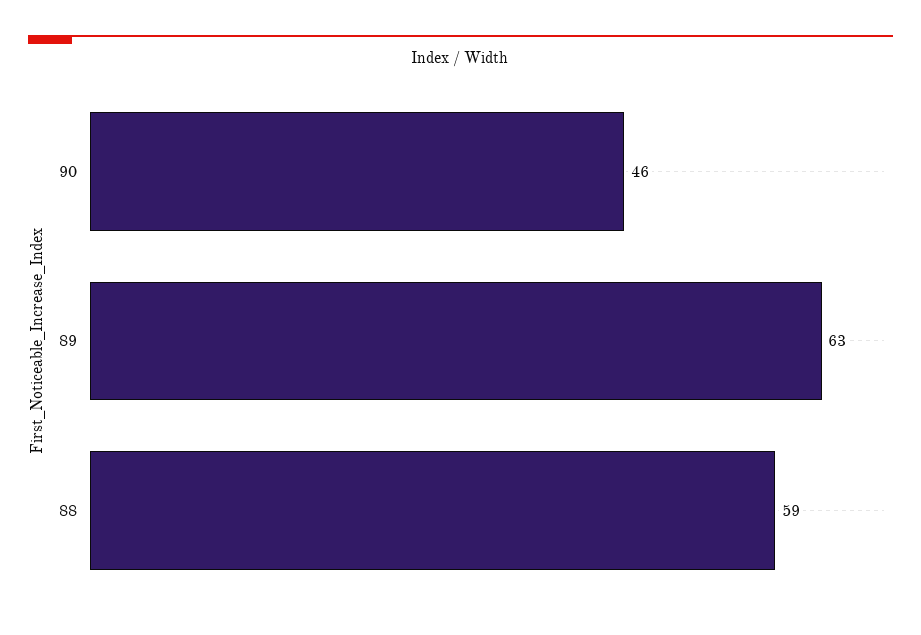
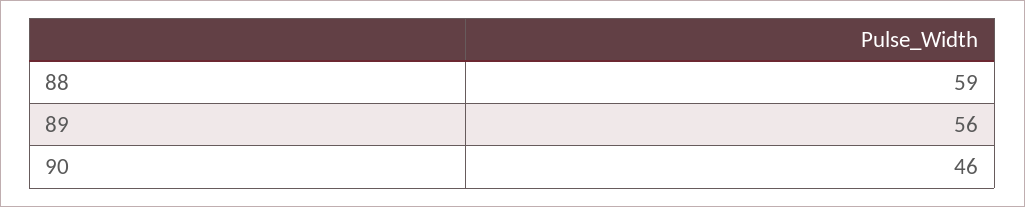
89: 63 -> 56

